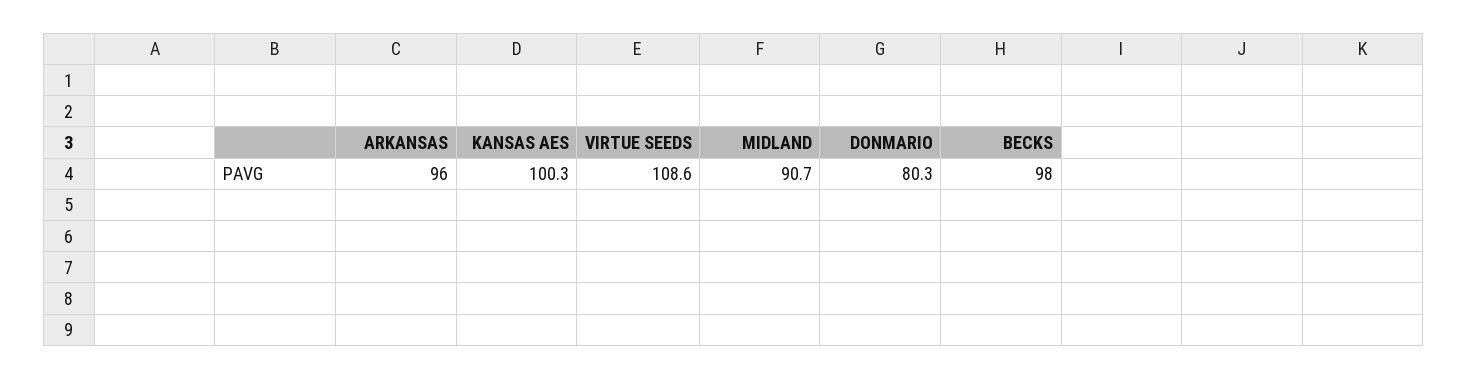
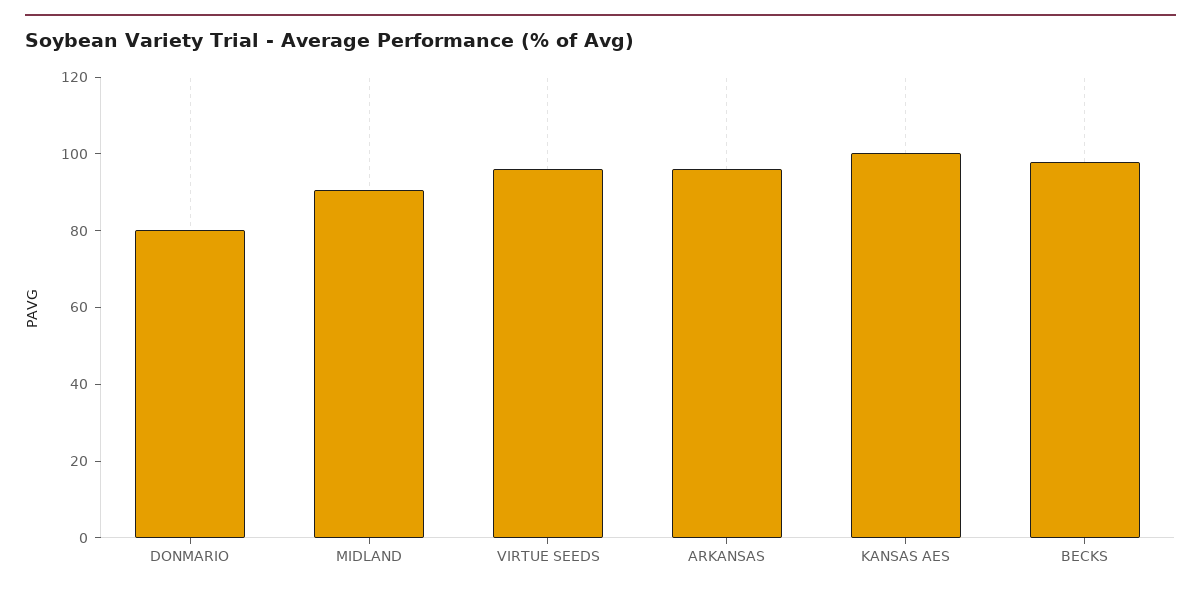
VIRTUE SEEDS: 108.6 -> 95

